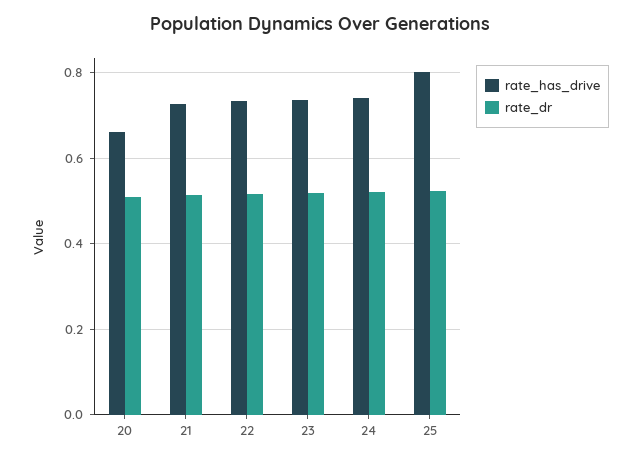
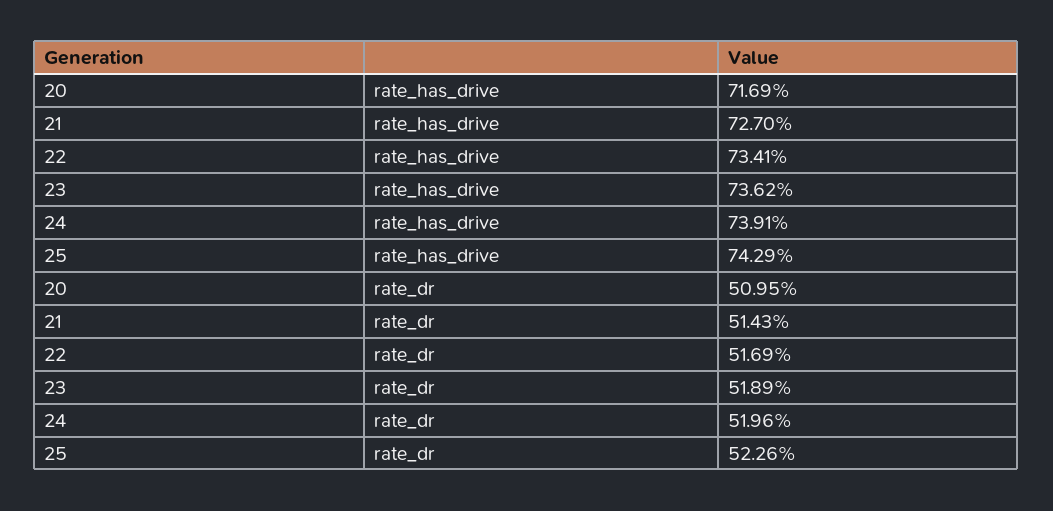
rate_has_drive, 20: 0.66 -> 0.7169
rate_has_drive, 25: 0.8 -> 0.7429

